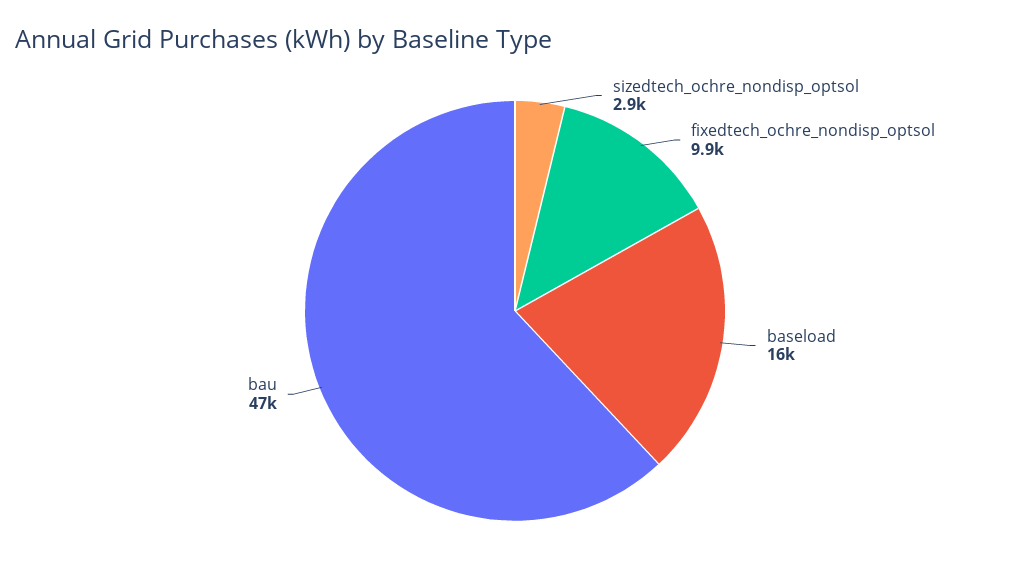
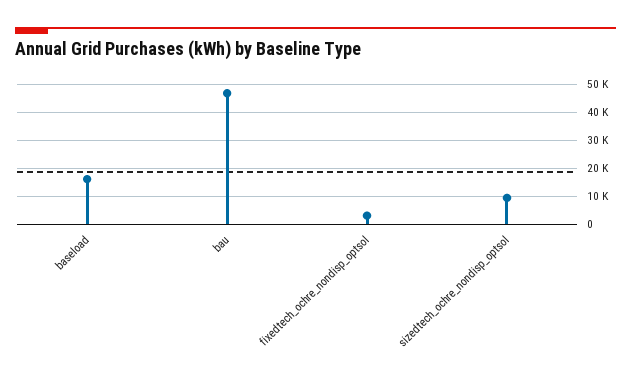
sizedtech_ochre_nondisp_optsol: 2900 -> 10000
fixedtech_ochre_nondisp_optsol: 9900 -> 2500

